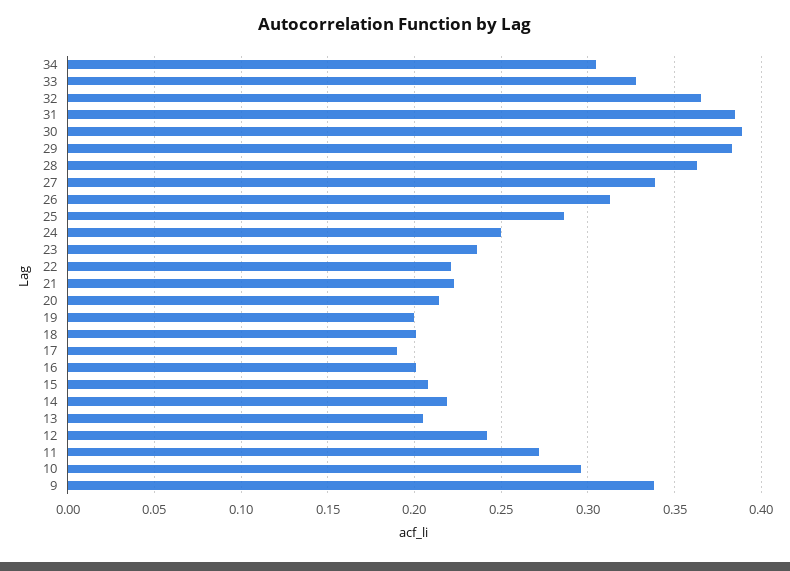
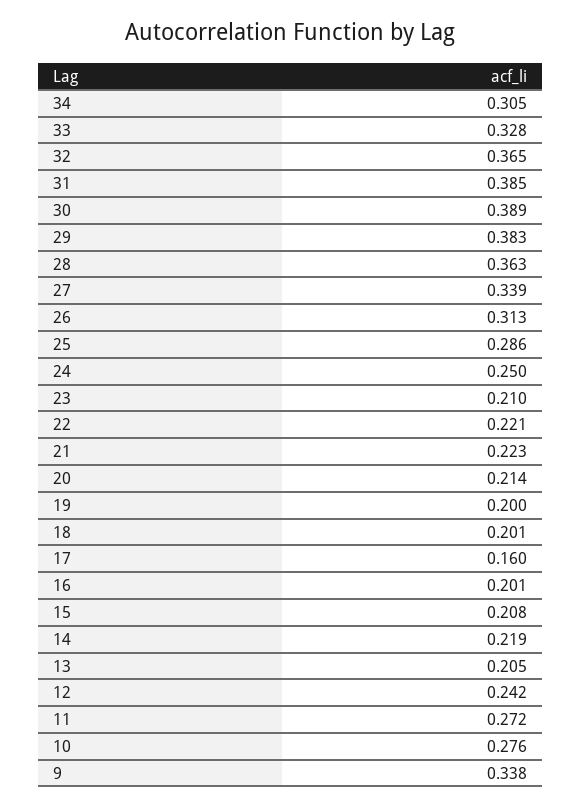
23: 0.235 -> 0.21
17: 0.19 -> 0.16
10: 0.295 -> 0.276

